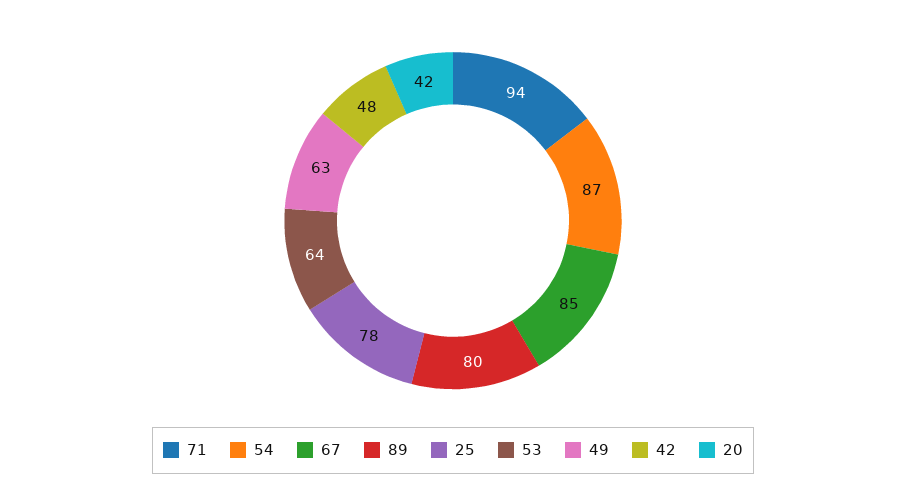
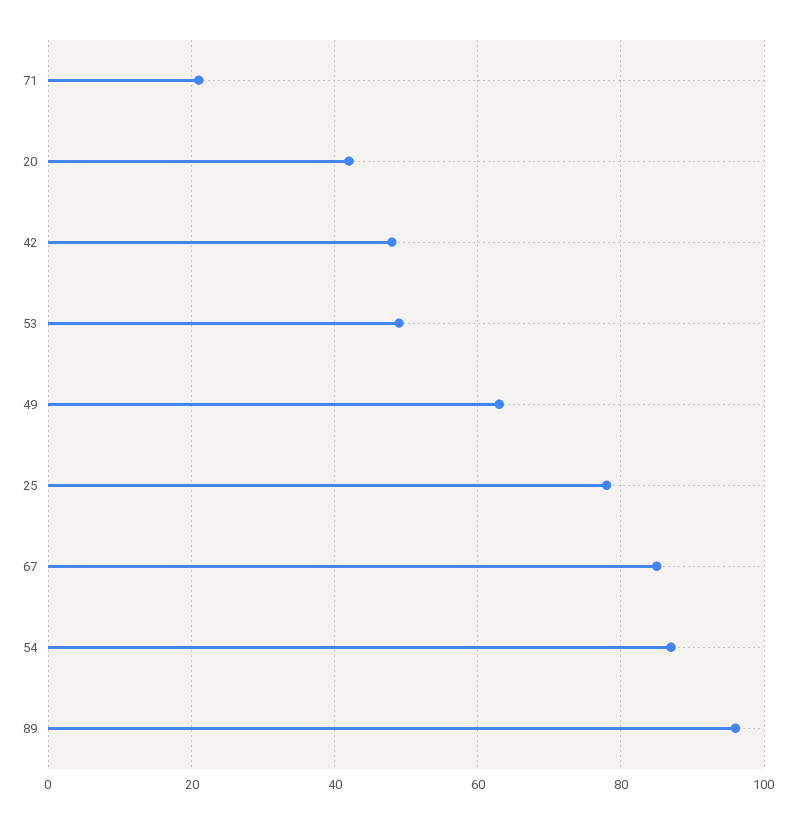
71: 94 -> 20
89: 80 -> 95
53: 64 -> 50

